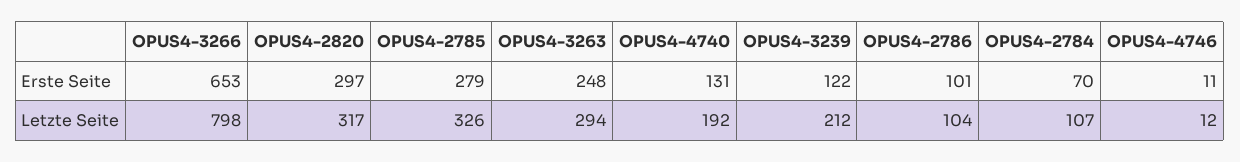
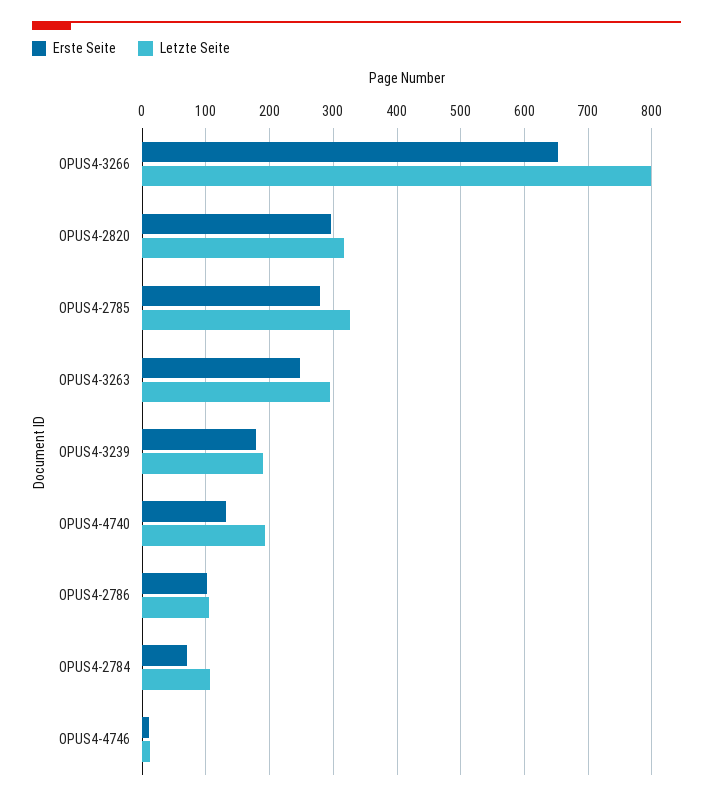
Erste Seite, OPUS4-3239: 122 -> 180
Letzte Seite, OPUS4-3239: 212 -> 190

